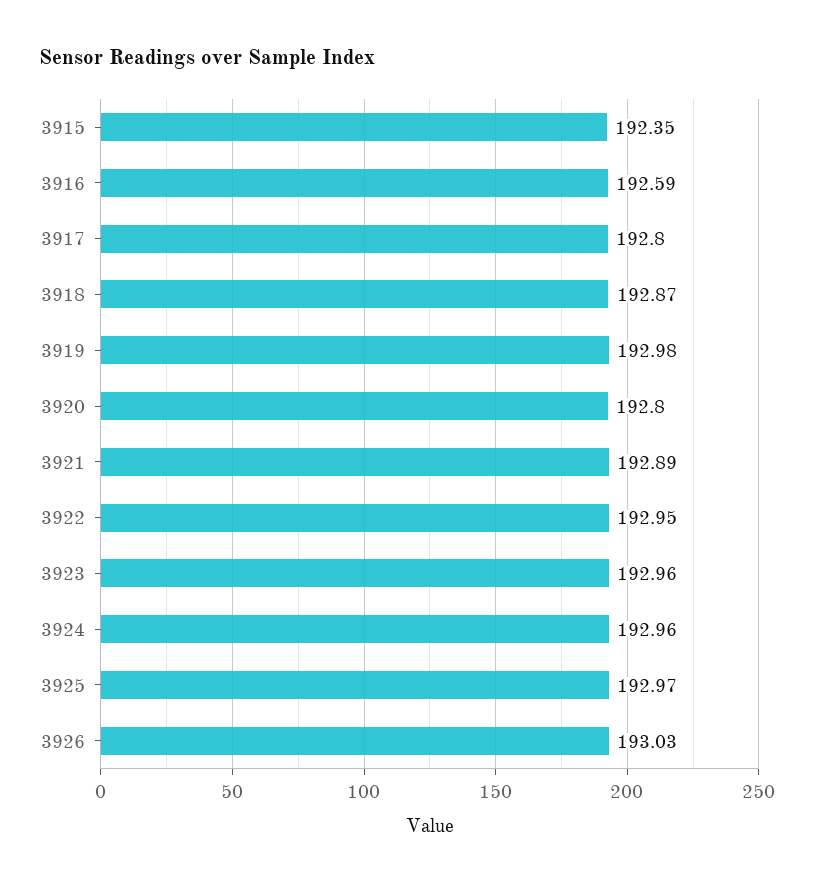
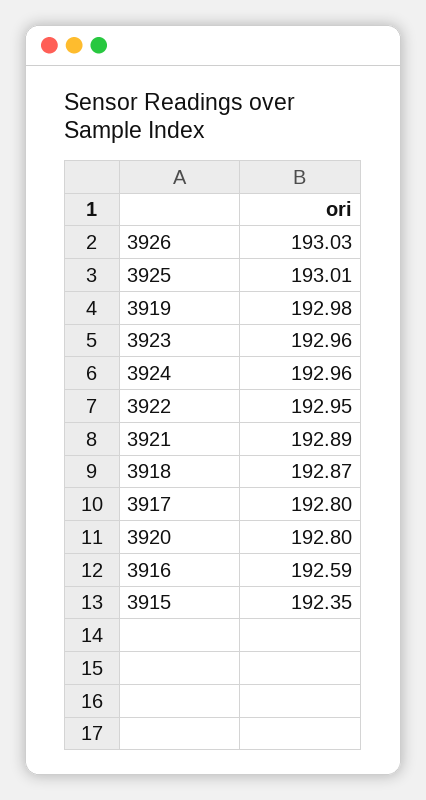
3925: 192.97 -> 193.01

